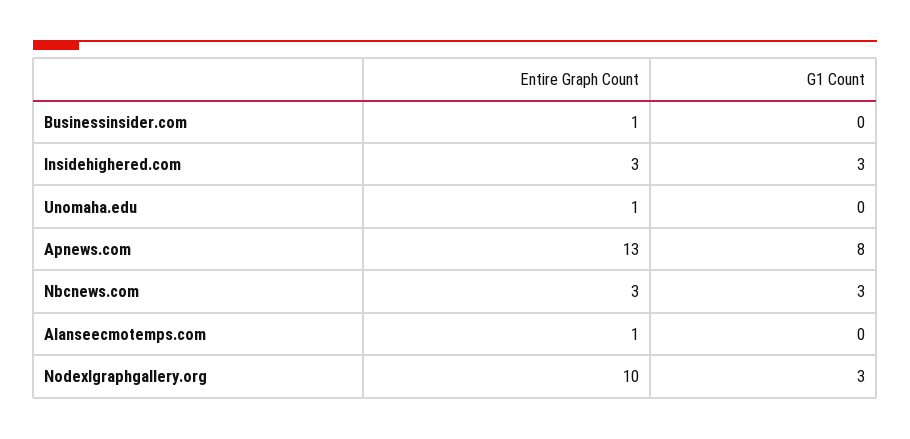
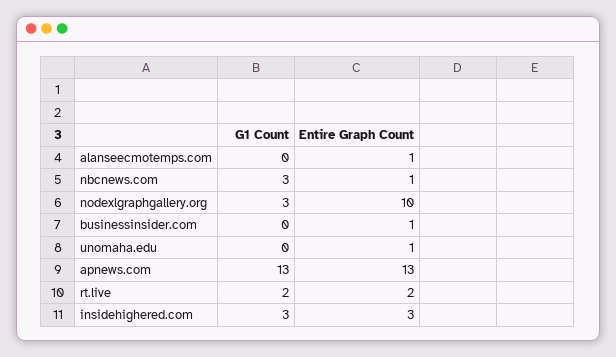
G1 Count, Apnews.com: 8 -> 13
Entire Graph Count, Nbcnews.com: 3 -> 1
G1 Count, rt.live: none -> 2
Entire Graph Count, rt.live: none -> 2

